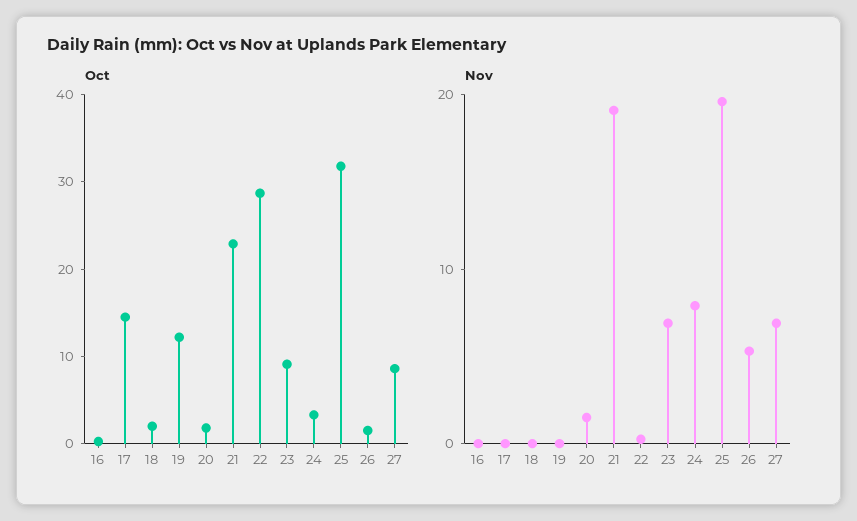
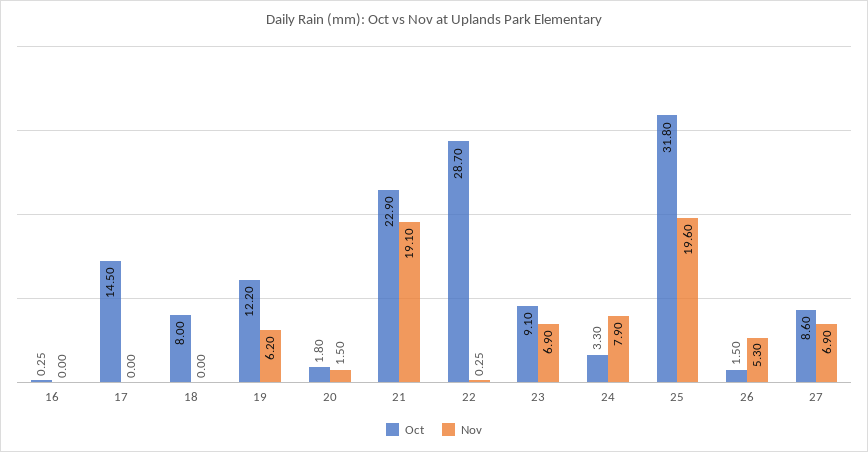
Oct, 18: 2 -> 8
Nov, 19: 0 -> 6.2

